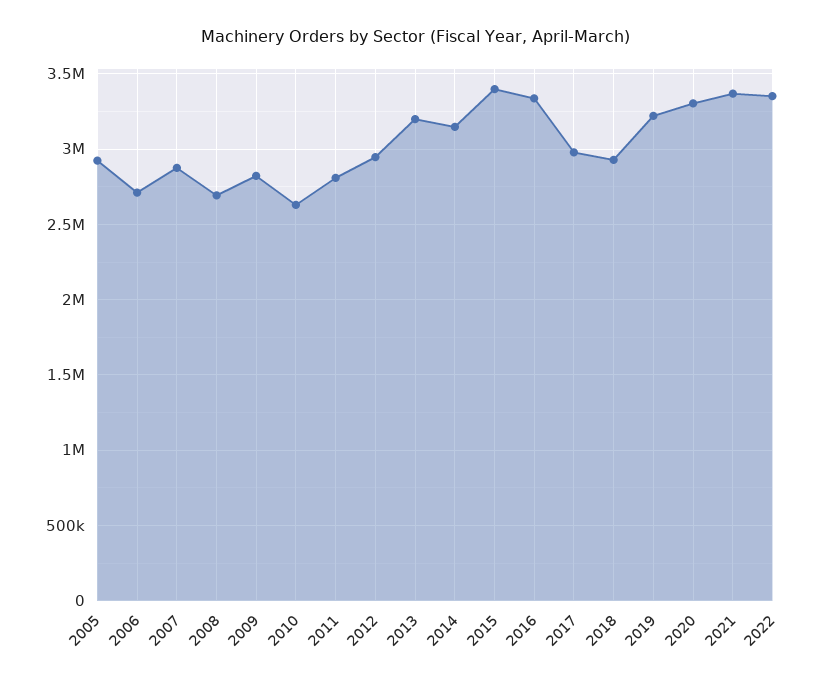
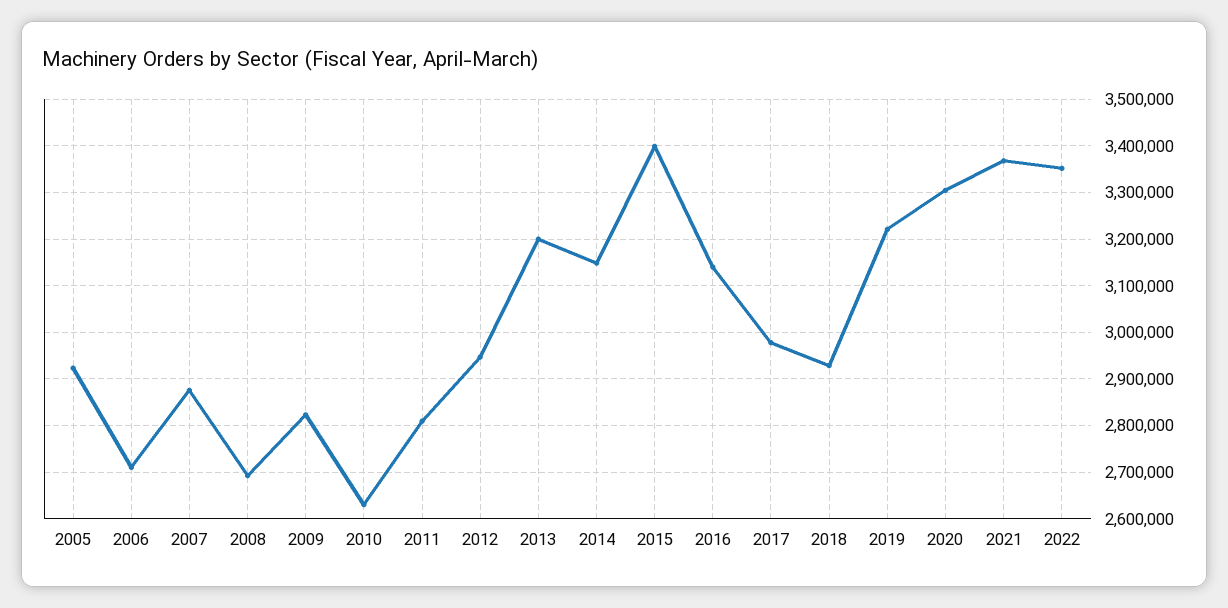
2016: 3350000 -> 3140000

